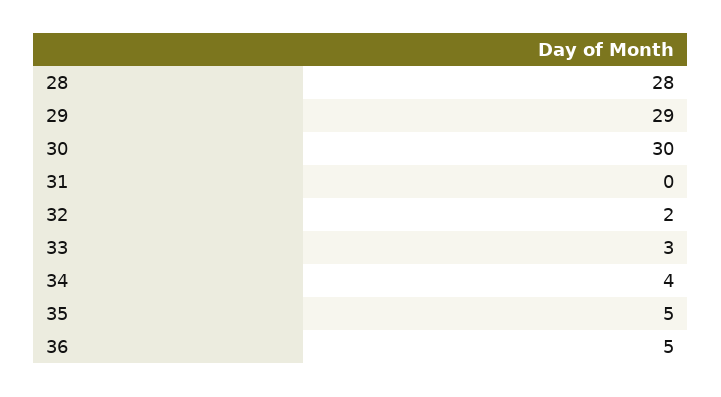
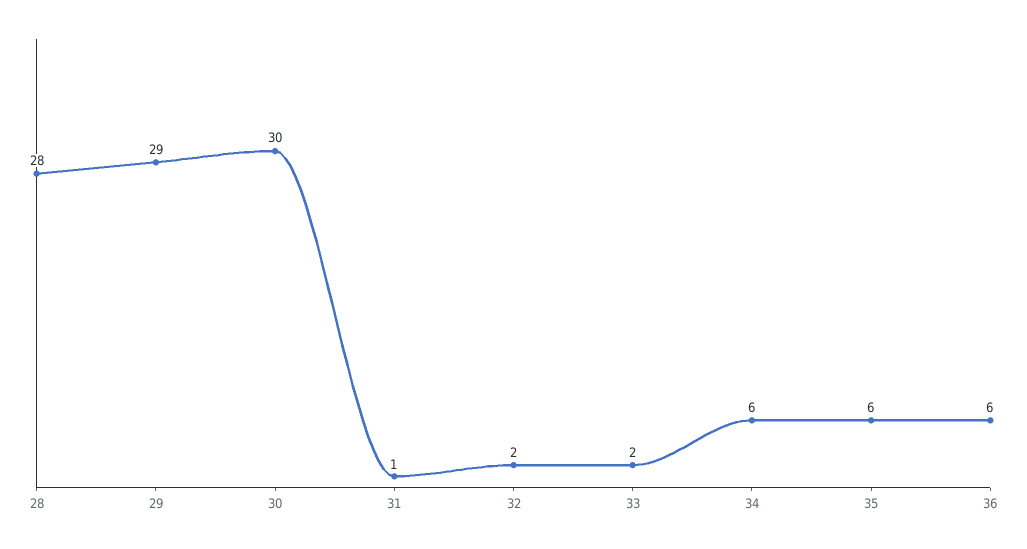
31: 0 -> 1
33: 3 -> 2
34: 4 -> 6
35: 5 -> 6
36: 5 -> 6

